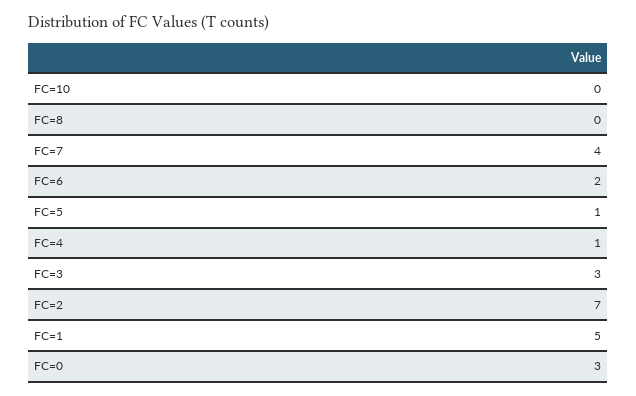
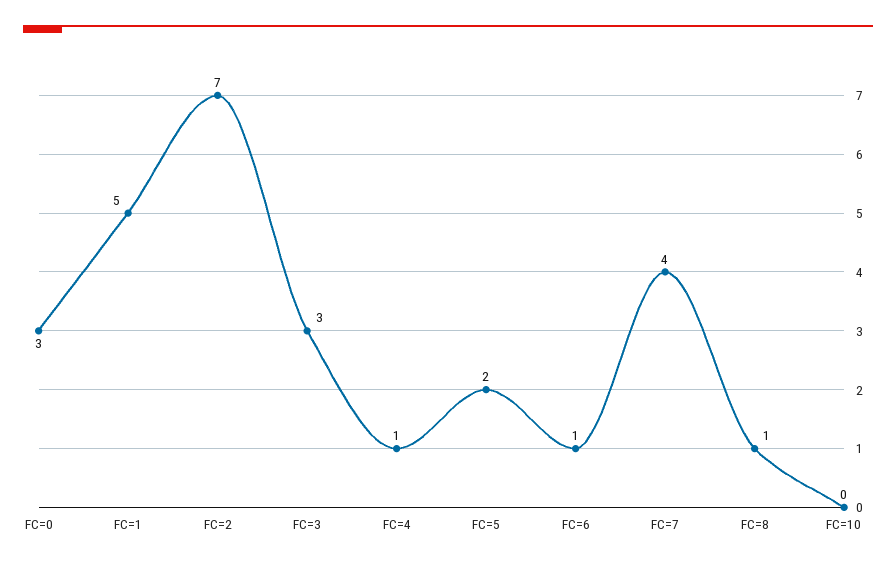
FC=8: 0 -> 1
FC=6: 2 -> 1
FC=5: 1 -> 2

